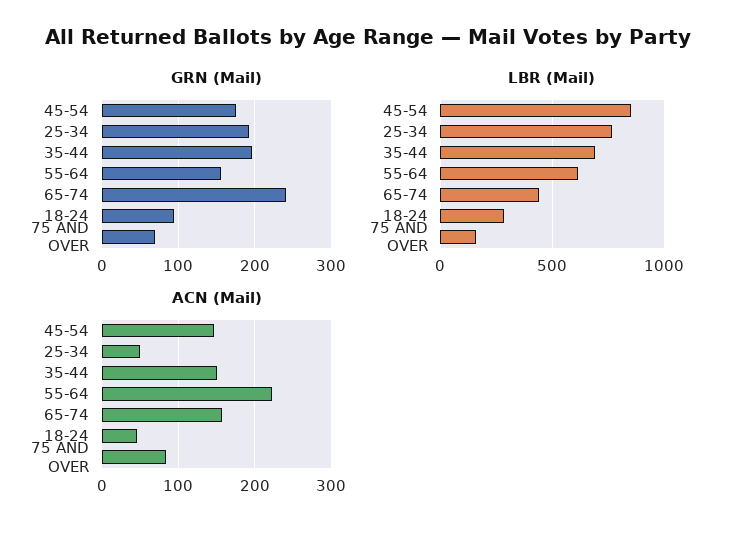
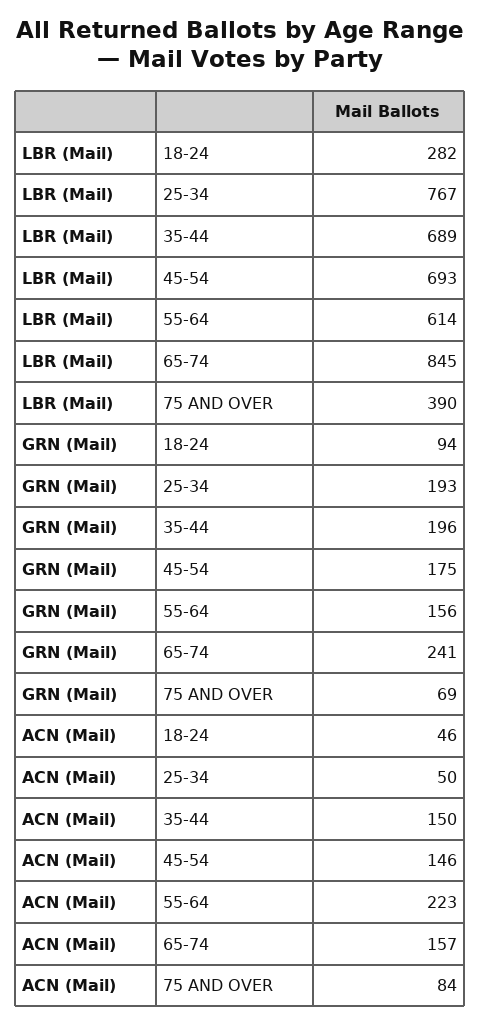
LBR (Mail), 45-54: 850 -> 693
LBR (Mail), 65-74: 450 -> 845
LBR (Mail), 75 AND OVER: 150 -> 390

